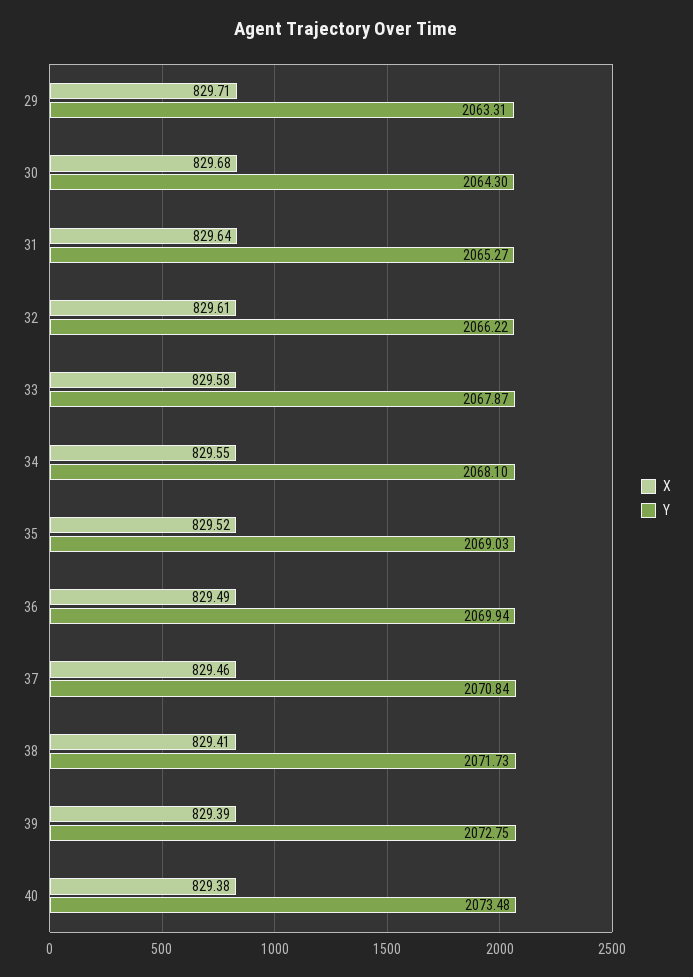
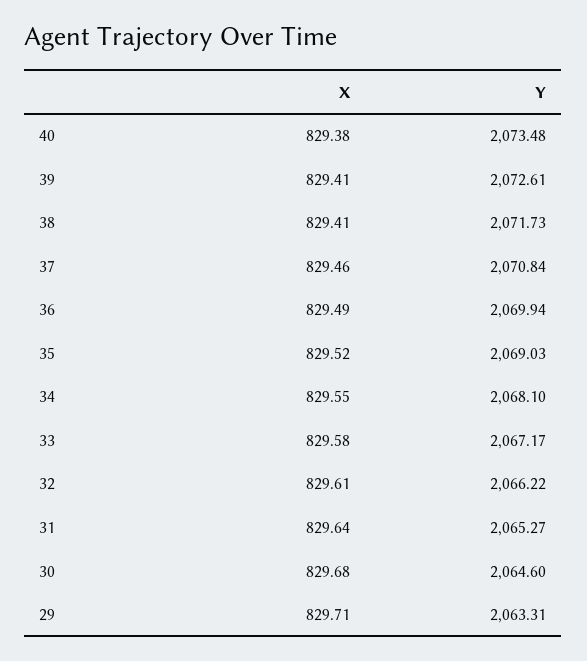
Y, 30: 2064.3 -> 2064.6
Y, 33: 2067.87 -> 2067.17
X, 39: 829.39 -> 829.41
Y, 39: 2072.75 -> 2072.61

